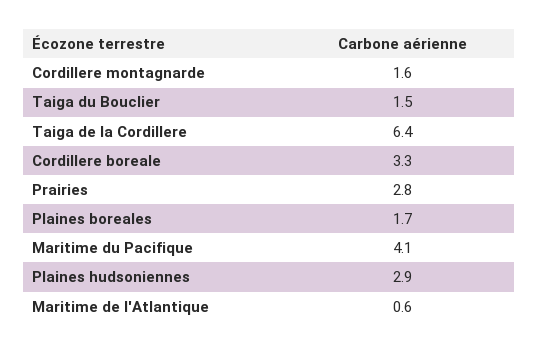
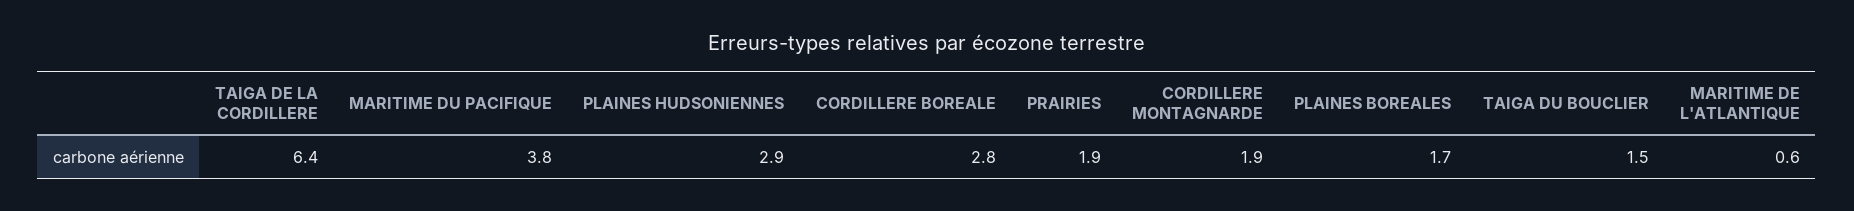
Cordillere montagnarde: 1.6 -> 1.9
Cordillere boreale: 3.3 -> 2.8
Prairies: 2.8 -> 1.9
Maritime du Pacifique: 4.1 -> 3.8

